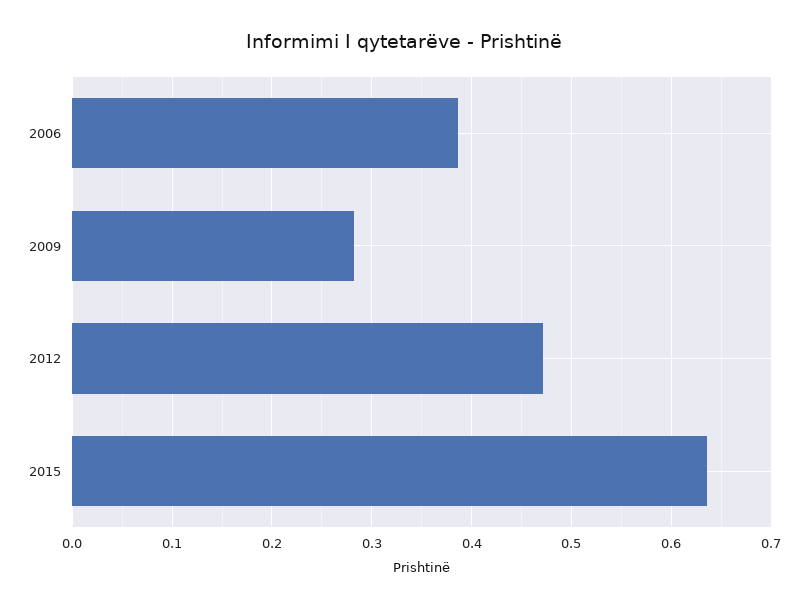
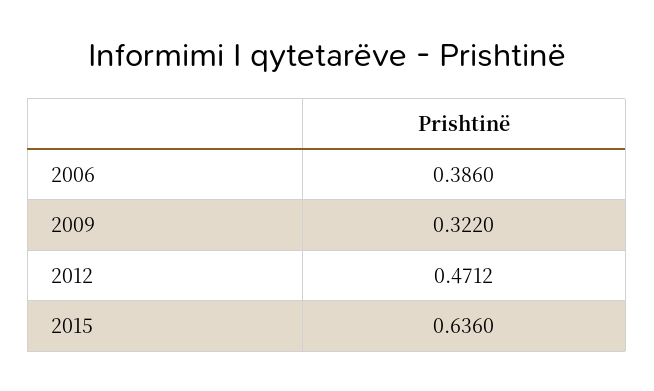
2009: 0.28 -> 0.322

